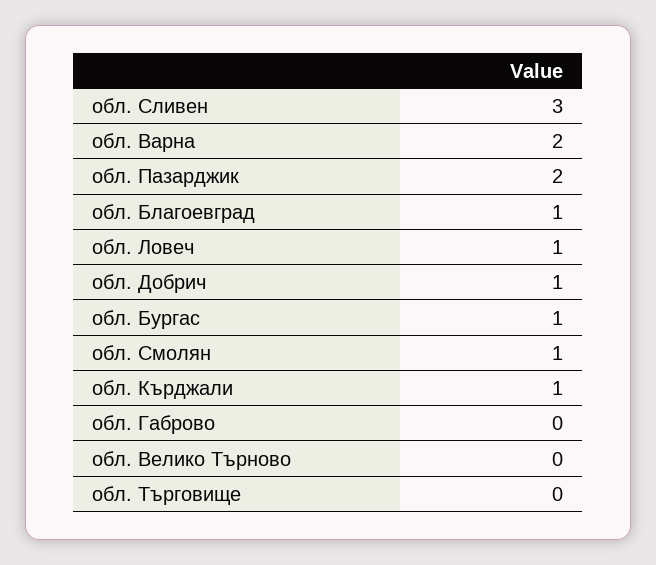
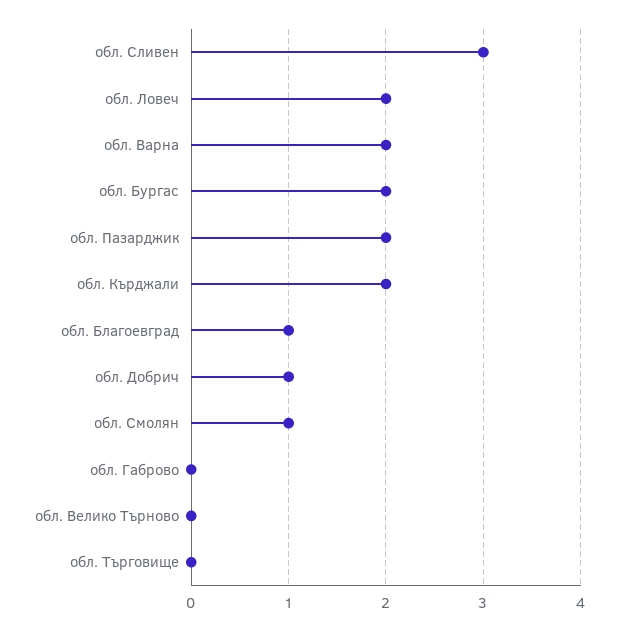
обл. Ловеч: 1 -> 2
обл. Бургас: 1 -> 2
обл. Кърджали: 1 -> 2

